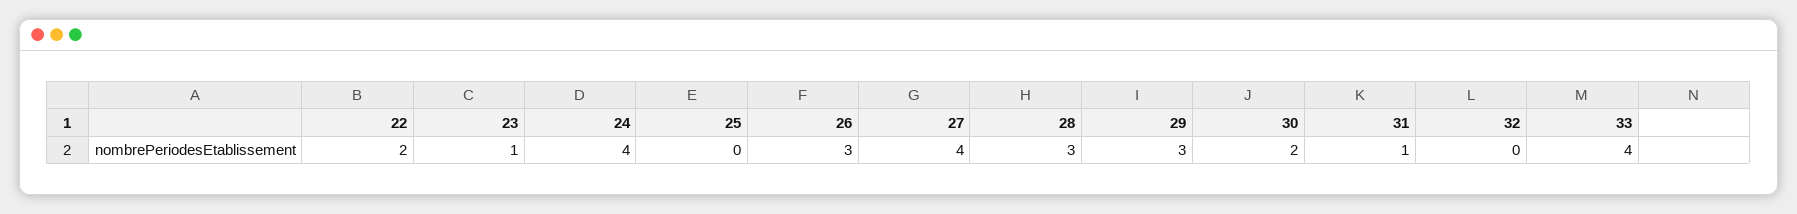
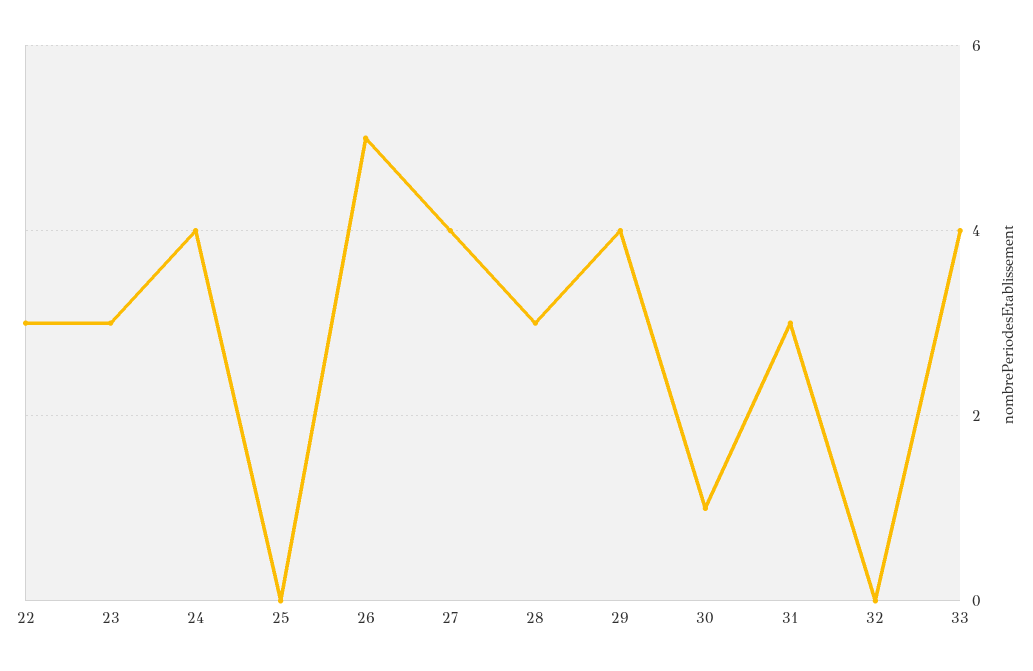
22: 2 -> 3
23: 1 -> 3
26: 3 -> 5
29: 3 -> 4
30: 2 -> 1
31: 1 -> 3

